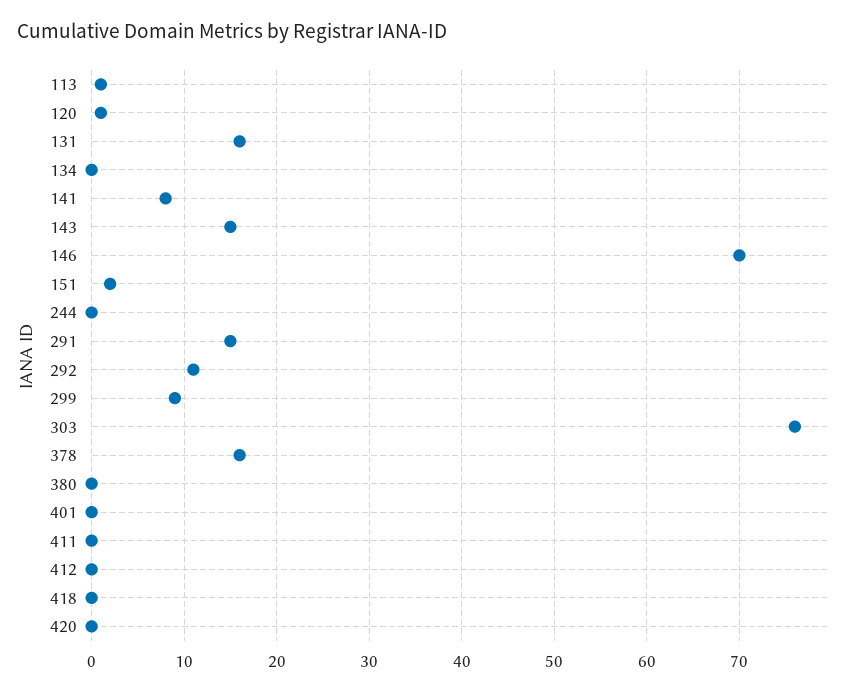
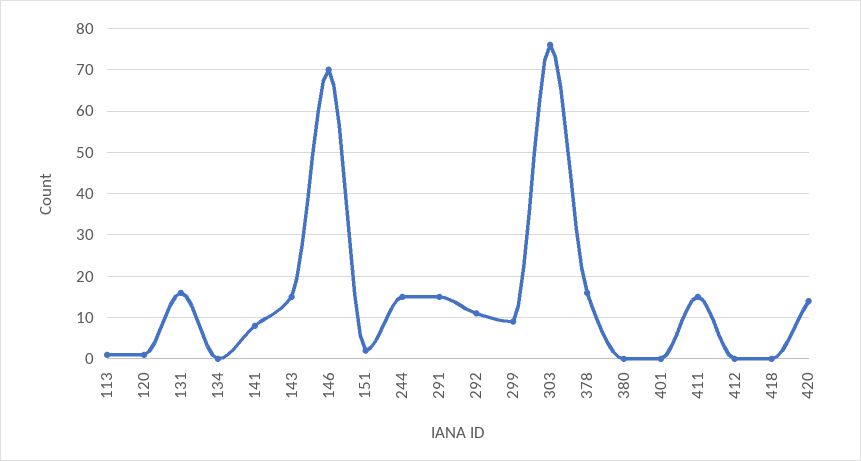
244: 0 -> 15
411: 0 -> 15
420: 0 -> 15

